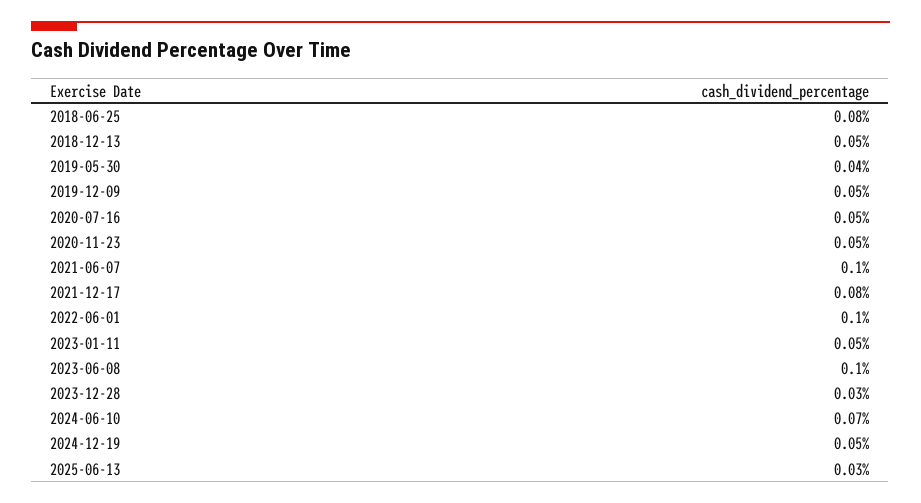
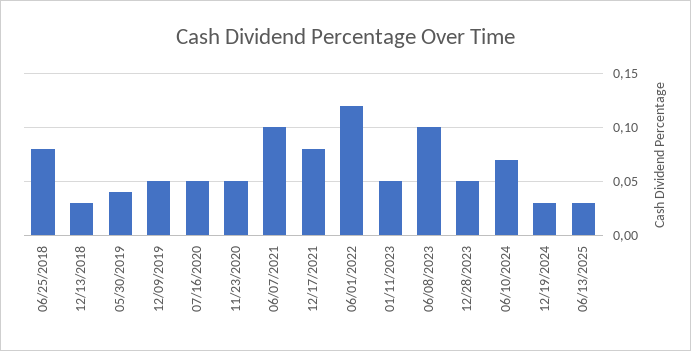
2018-12-13: 0.05 -> 0.03
2022-06-01: 0.1 -> 0.12
2023-12-28: 0.03 -> 0.05
2024-12-19: 0.05 -> 0.03

